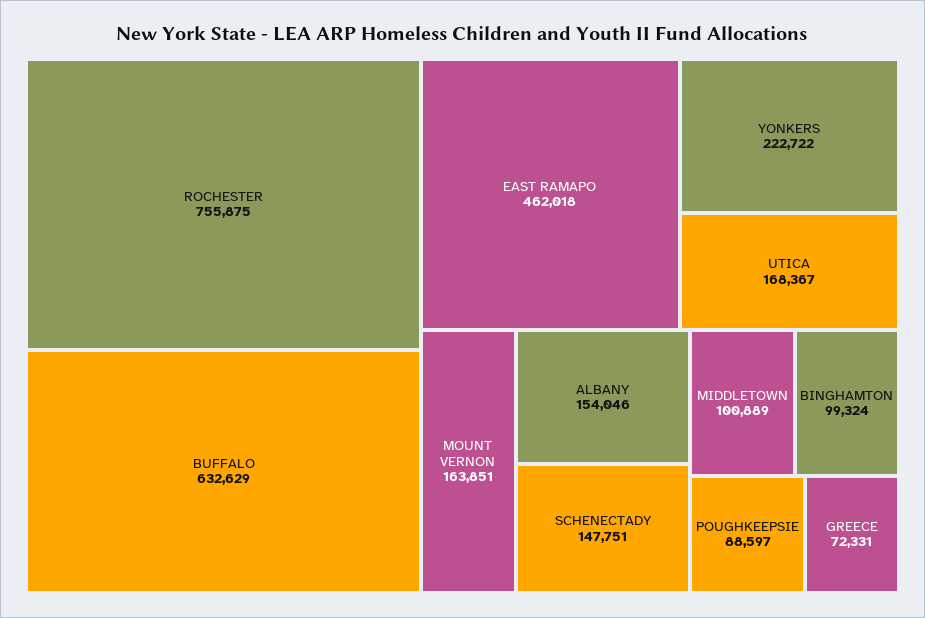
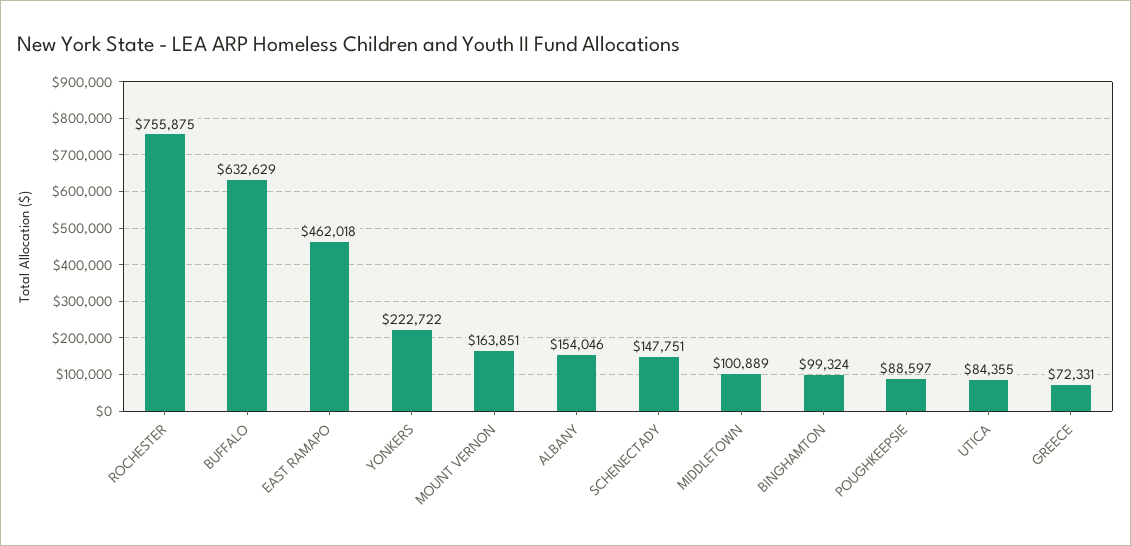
UTICA: 168367 -> 84355

